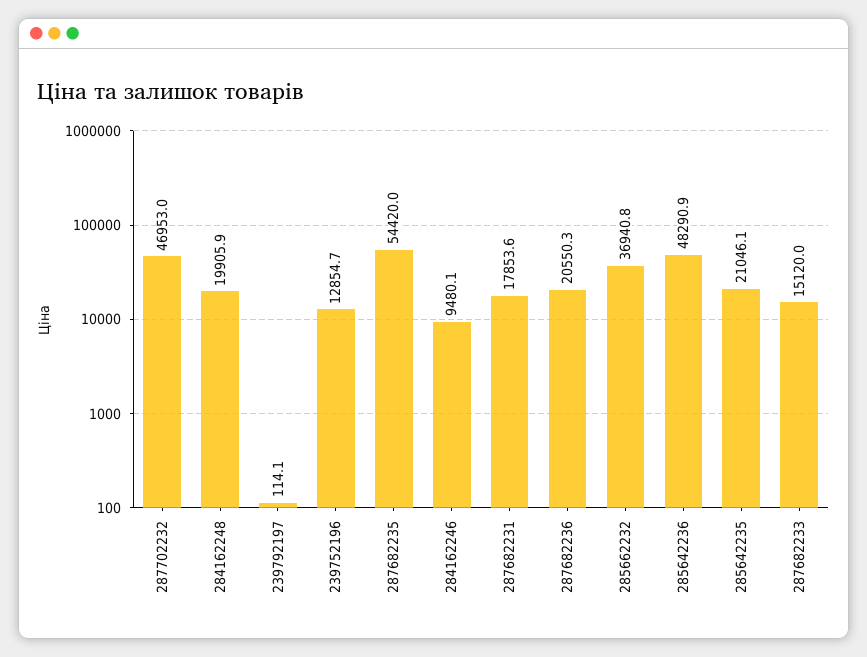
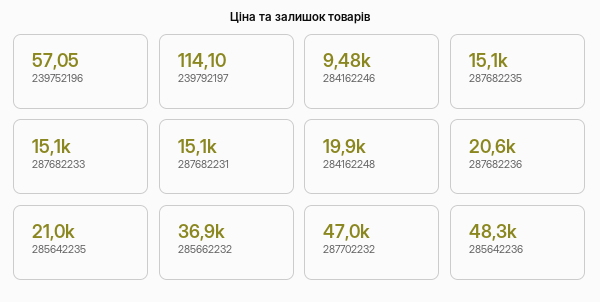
239752196: 12854.7 -> 57.05
287682235: 54420 -> 15100
287682231: 17853.6 -> 15100

